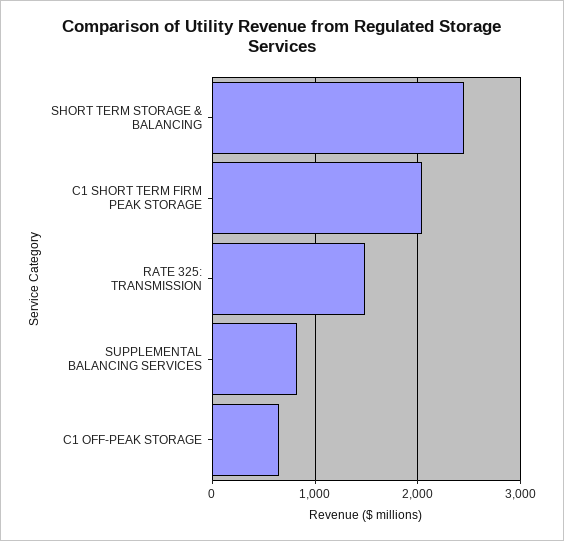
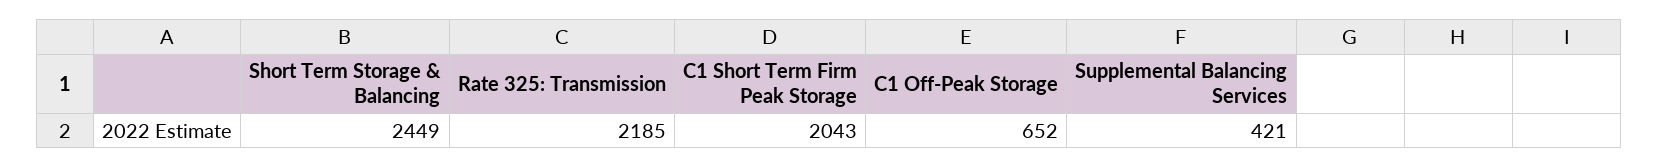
RATE 325: TRANSMISSION: 1500 -> 2185
SUPPLEMENTAL BALANCING SERVICES: 800 -> 421

